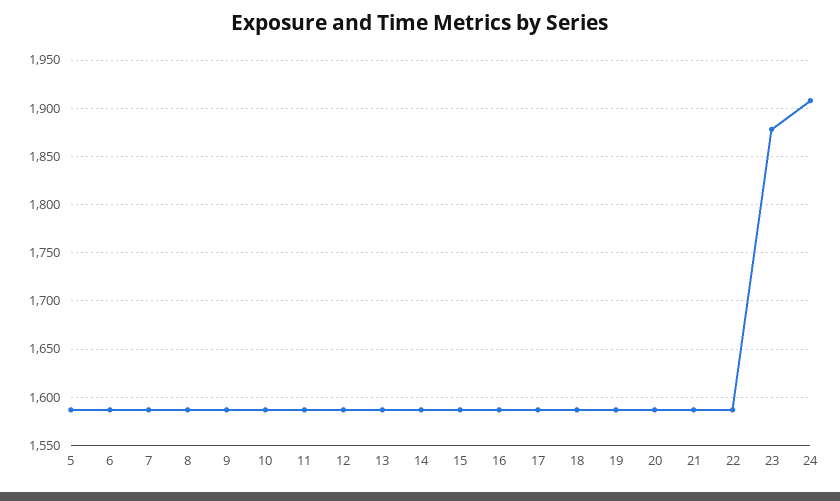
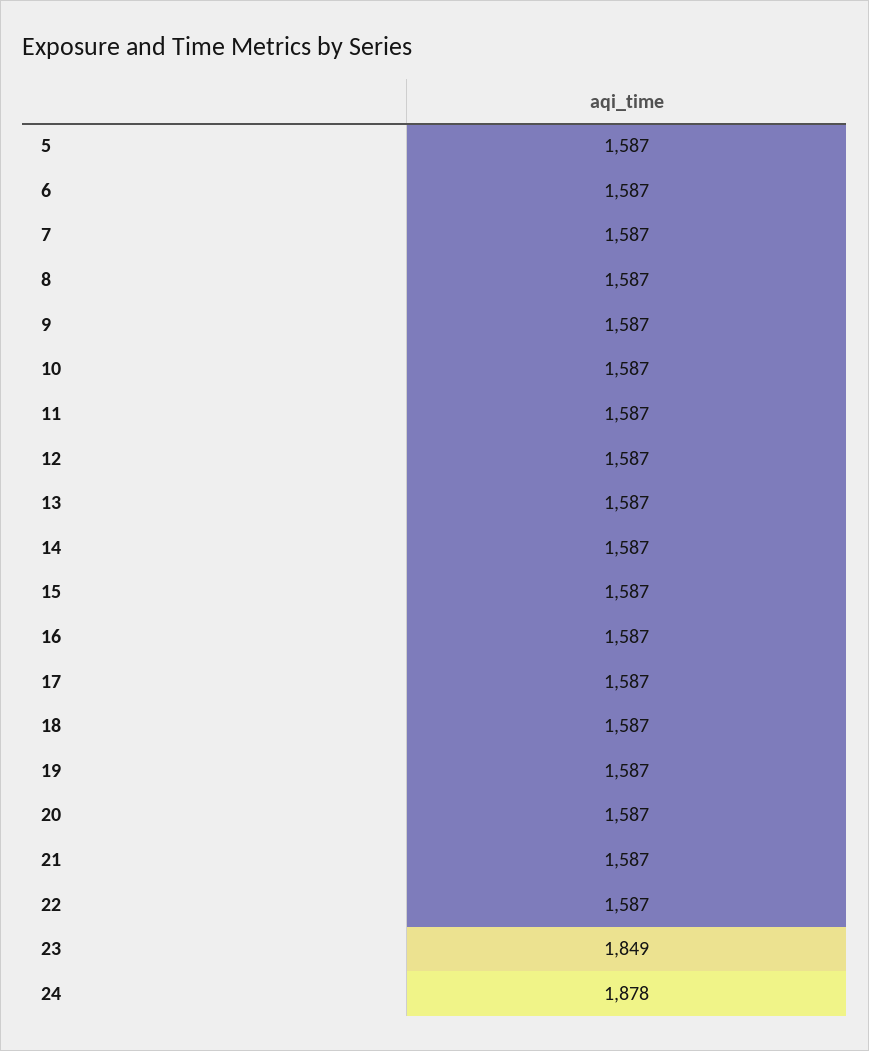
23: 1880 -> 1849
24: 1910 -> 1878

